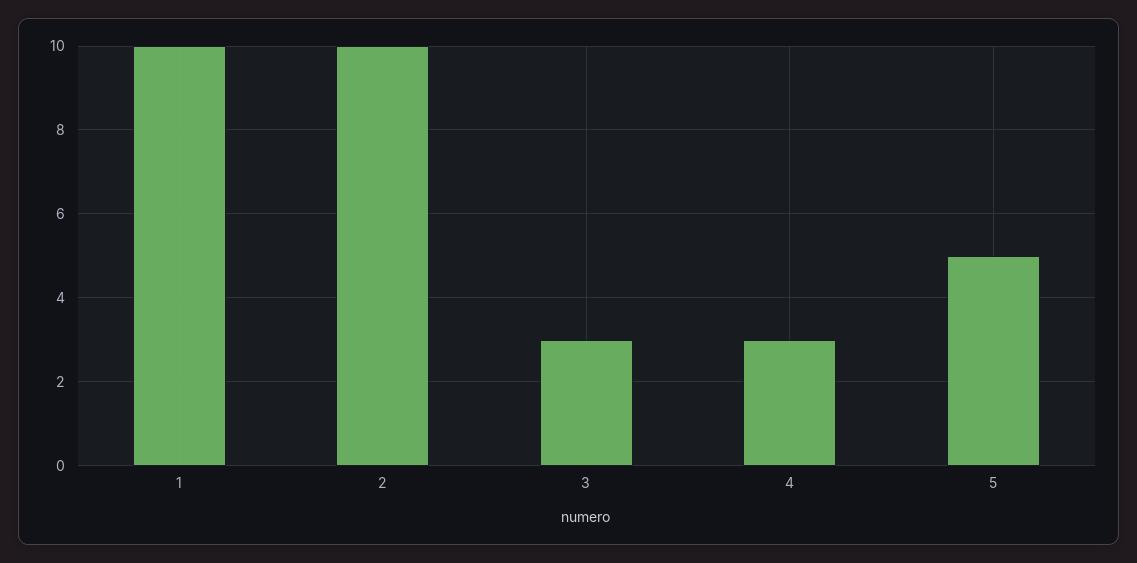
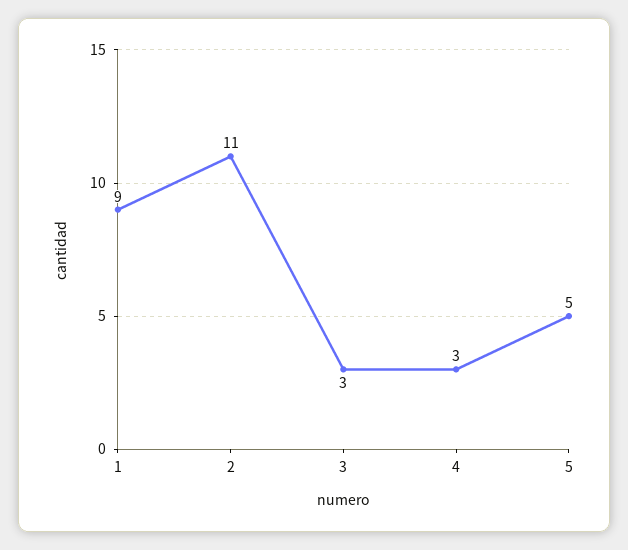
1: 10 -> 9
2: 10 -> 11

